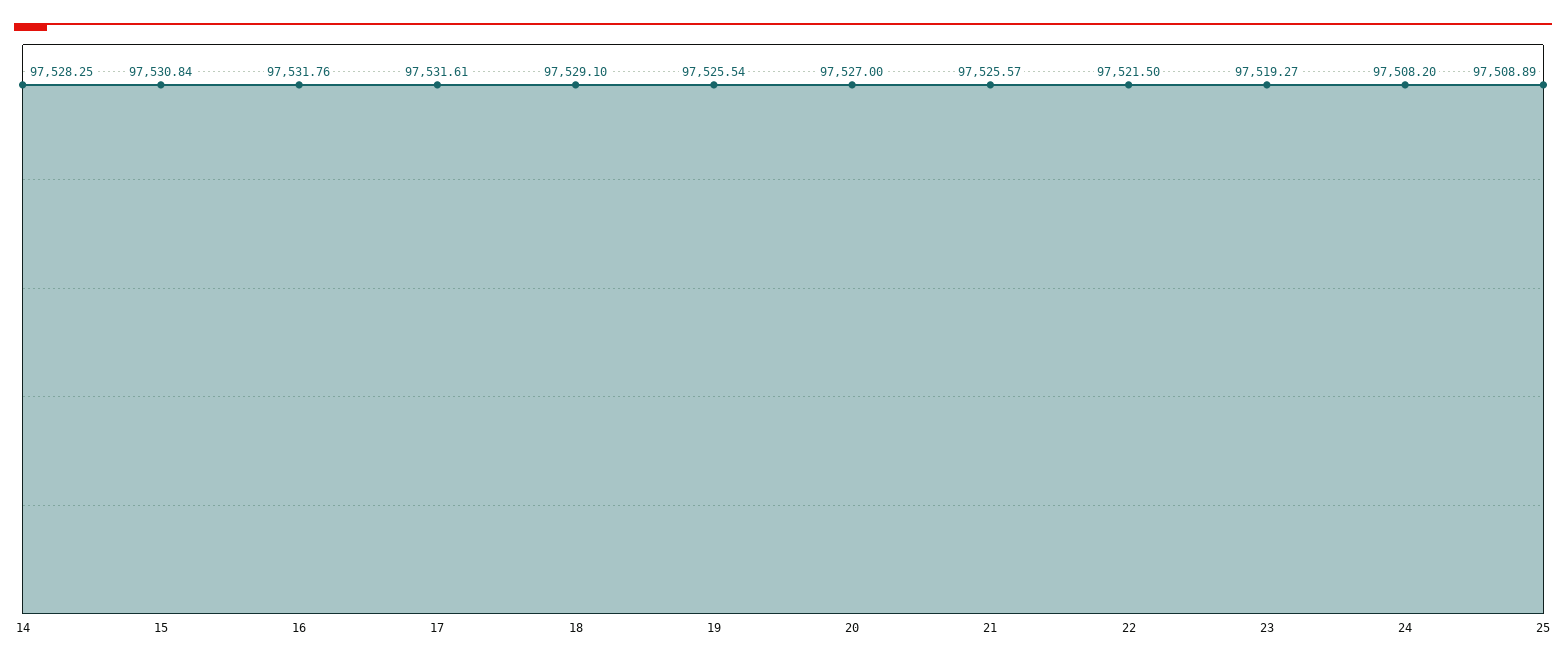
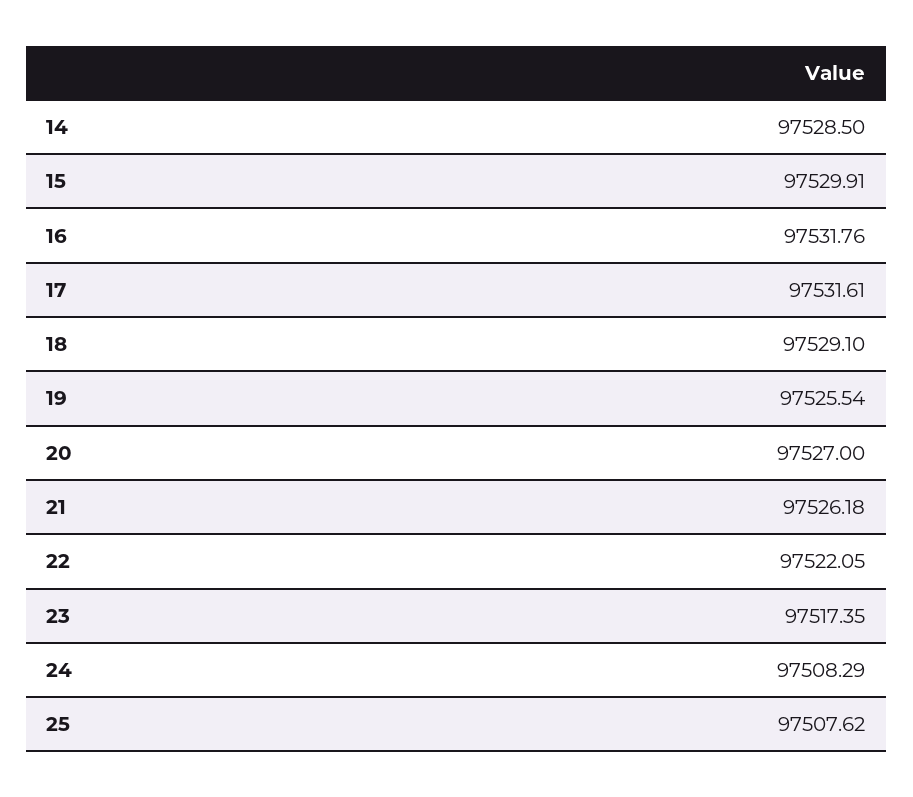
14: 97528.25 -> 97528.5
15: 97530.84 -> 97529.91
21: 97525.57 -> 97526.18
22: 97521.5 -> 97522.05
23: 97519.27 -> 97517.35
24: 97508.2 -> 97508.29
25: 97508.89 -> 97507.62

